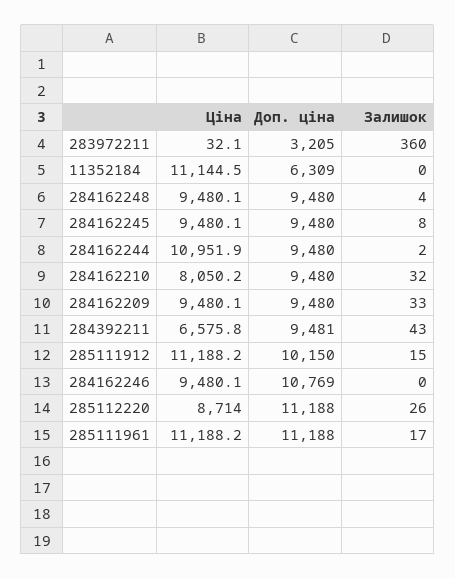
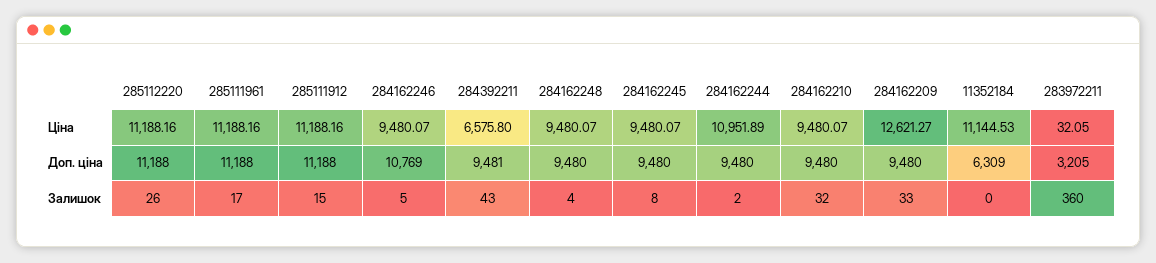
Ціна, 284162210: 8050.2 -> 9480.07
Ціна, 284162209: 9480.1 -> 12621.27
Доп. ціна, 285111912: 10150 -> 11188
Залишок, 284162246: 0 -> 5
Ціна, 285112220: 8714 -> 11188.16

